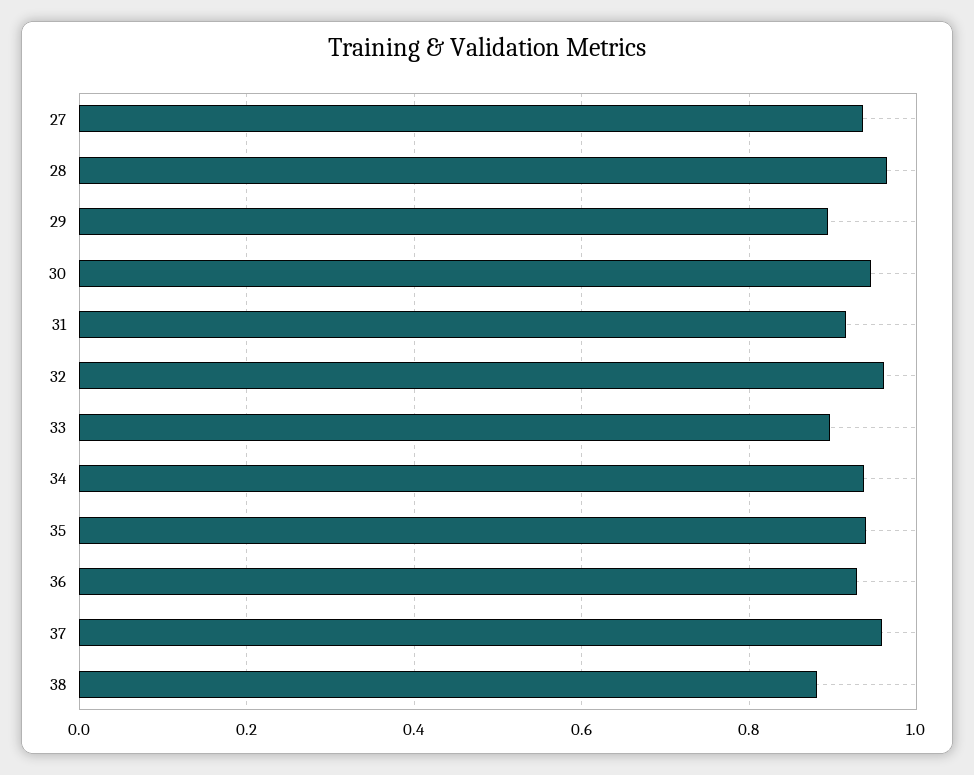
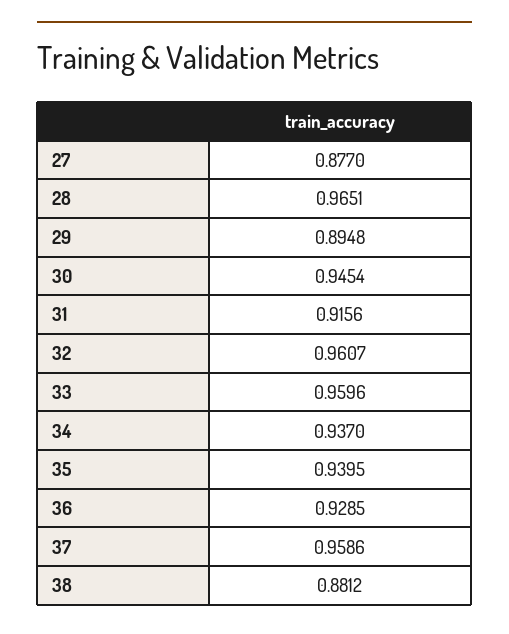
27: 0.94 -> 0.877
33: 0.9 -> 0.9596

